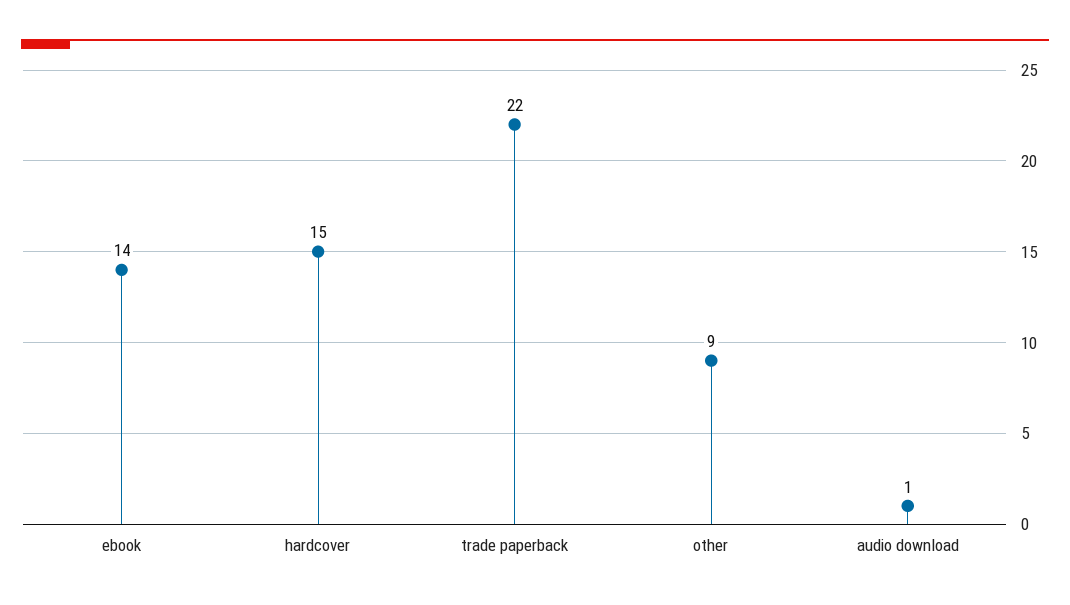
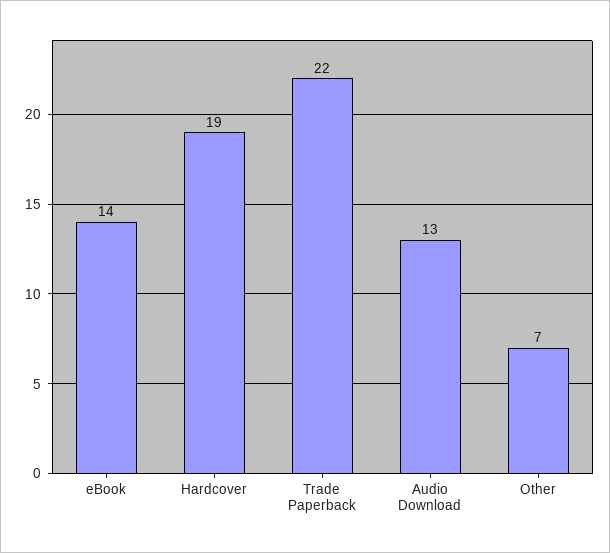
hardcover: 15 -> 19
other: 9 -> 7
audio download: 1 -> 13

